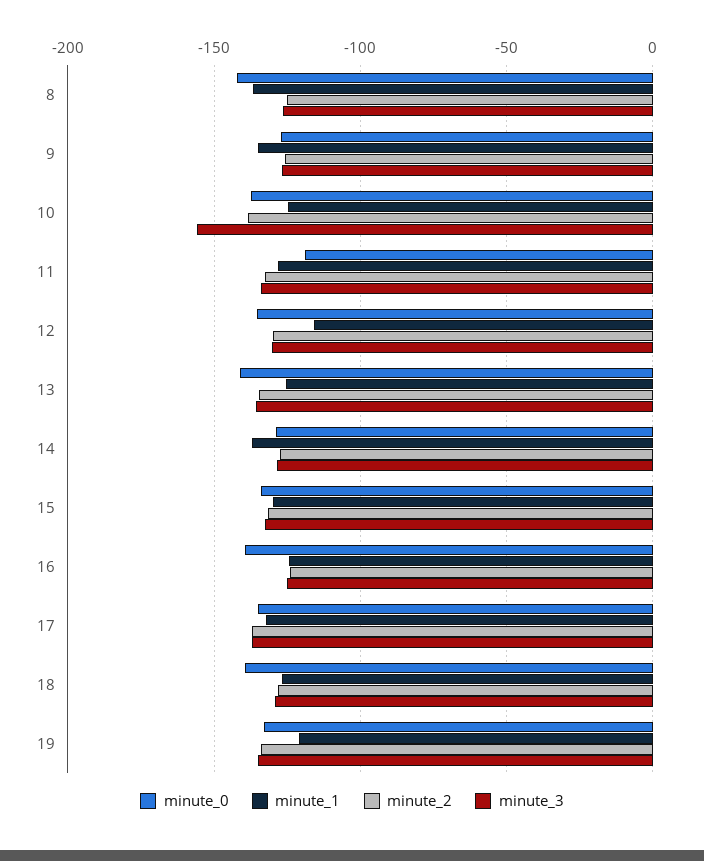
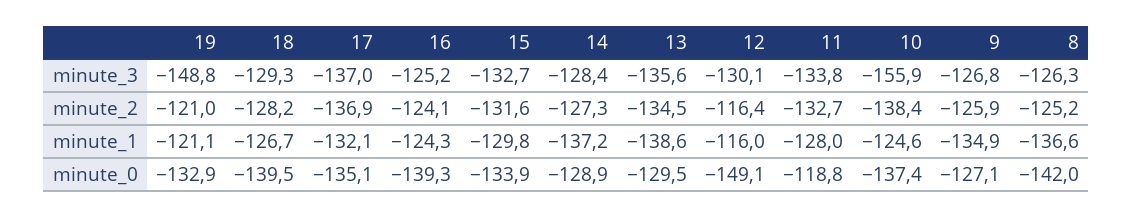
minute_0, 12: -135 -> -149.1
minute_2, 12: -130 -> -116.4
minute_0, 13: -140 -> -129.5
minute_1, 13: -125 -> -138.6
minute_2, 19: -135 -> -121
minute_3, 19: -135 -> -148.8

